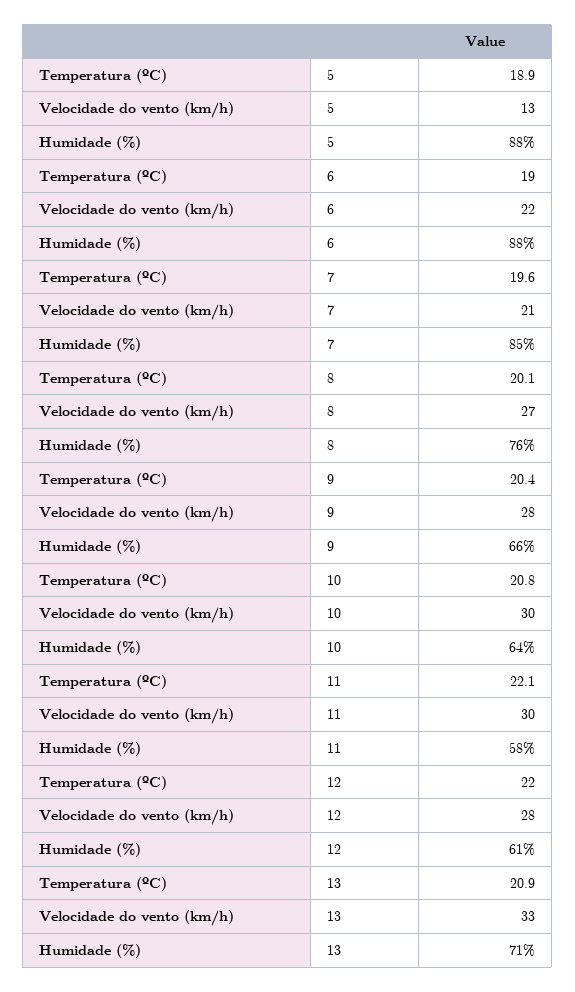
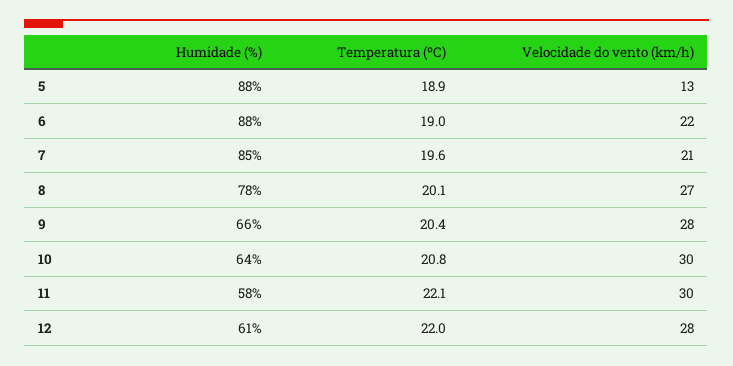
Humidade (%), 8: 76 -> 78
Temperatura (ºC), 13: 20.9 -> none
Velocidade do vento (km/h), 13: 33 -> none
Humidade (%), 13: 71 -> none

